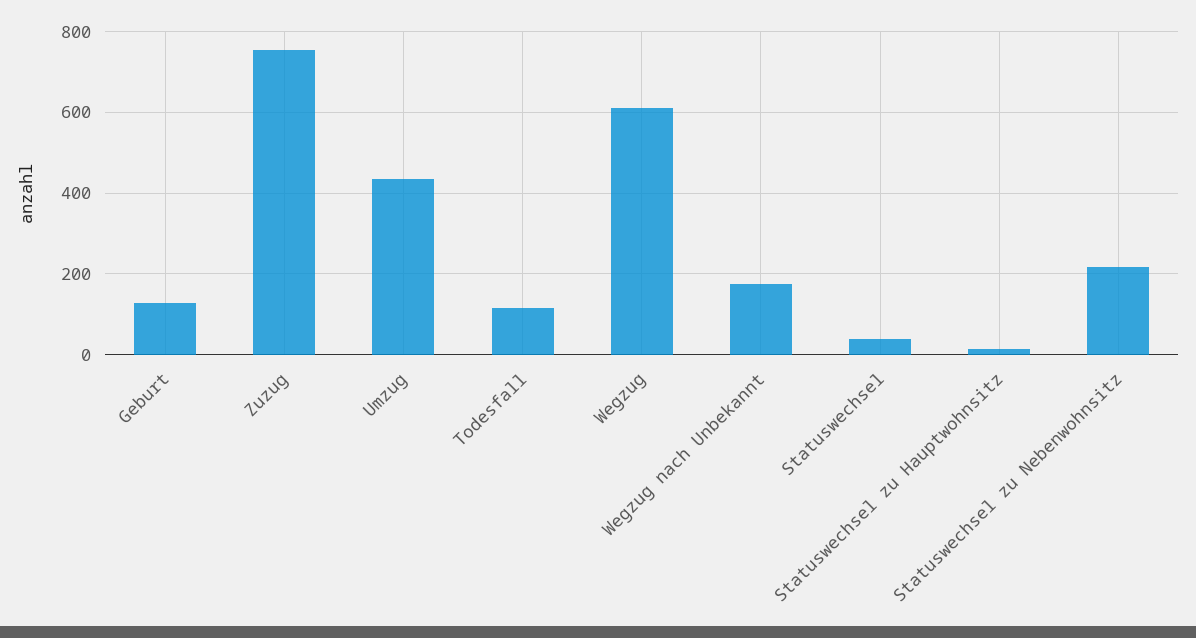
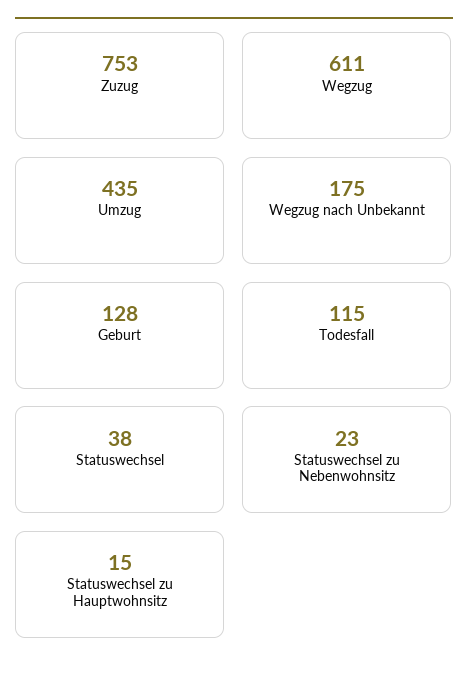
Statuswechsel zu Nebenwohnsitz: 220 -> 23

